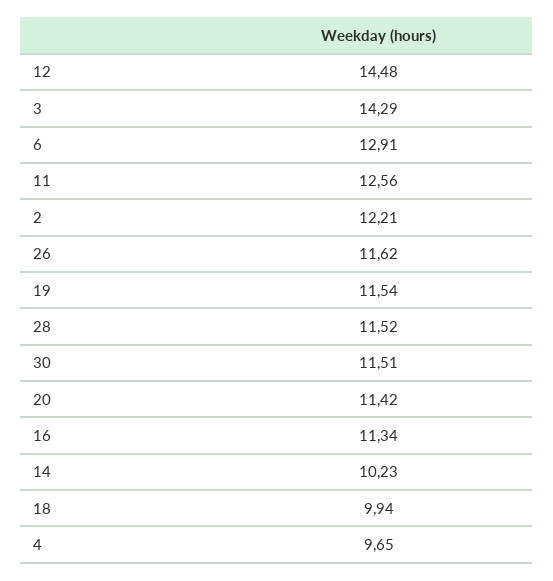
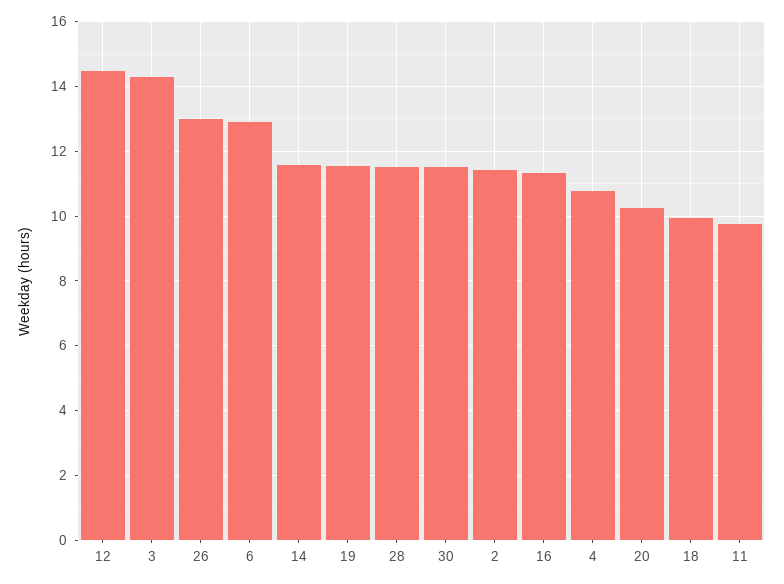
11: 12.56 -> 9.8
2: 12.21 -> 11.4
26: 11.62 -> 13
20: 11.42 -> 10.2
14: 10.23 -> 11.6
4: 9.65 -> 10.8

